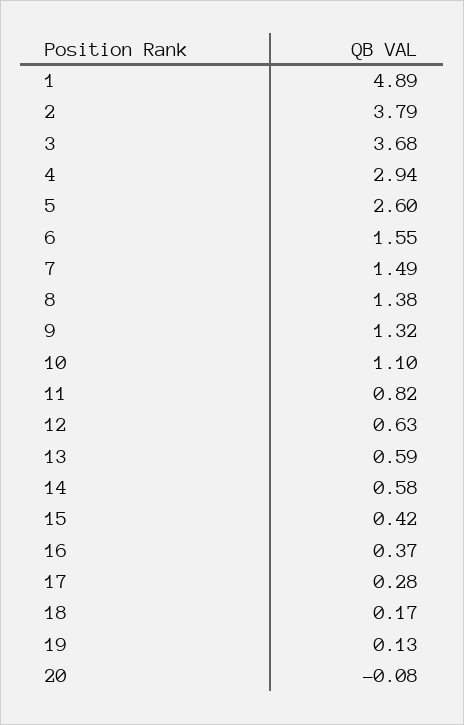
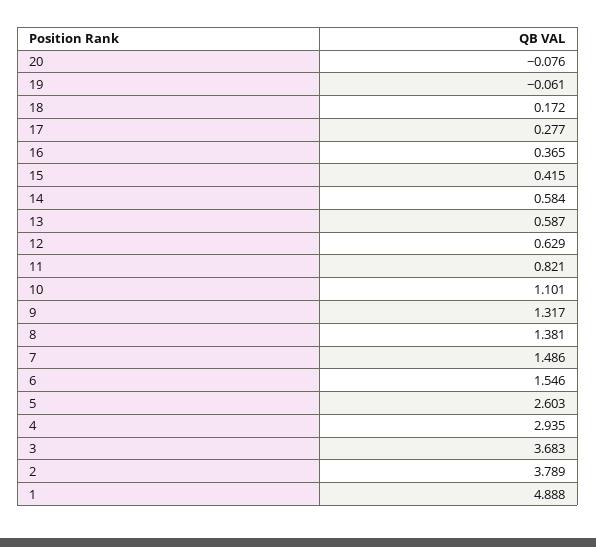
19: 0.13 -> -0.061

